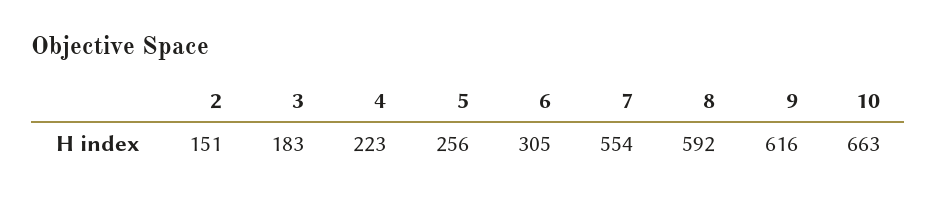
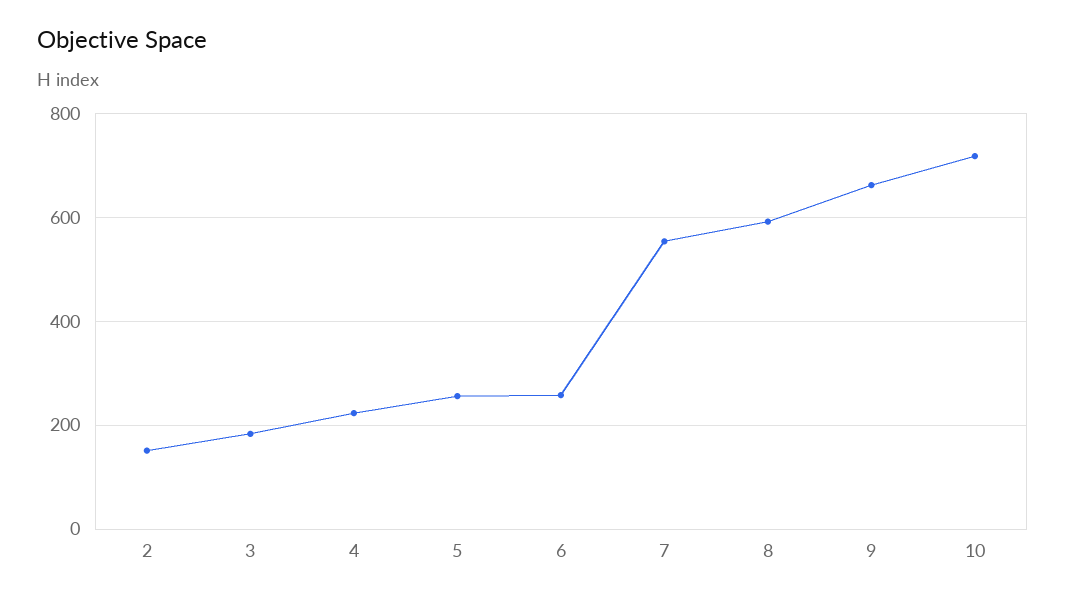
6: 305 -> 260
9: 616 -> 660
10: 663 -> 720

